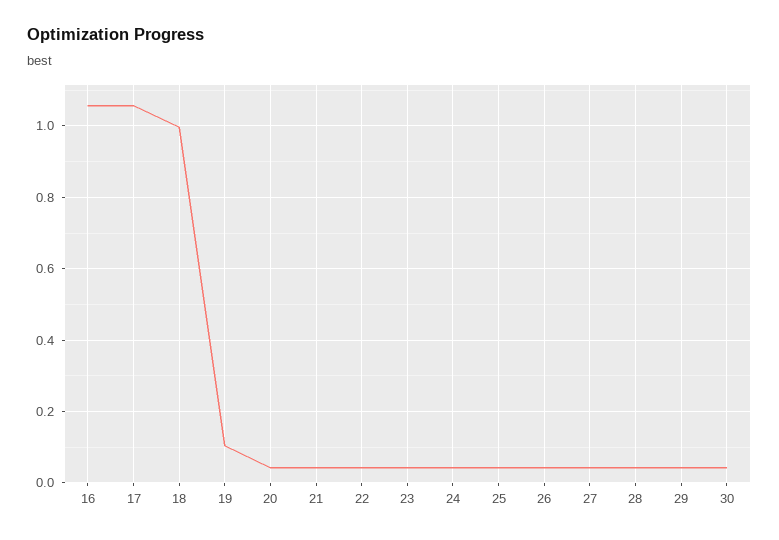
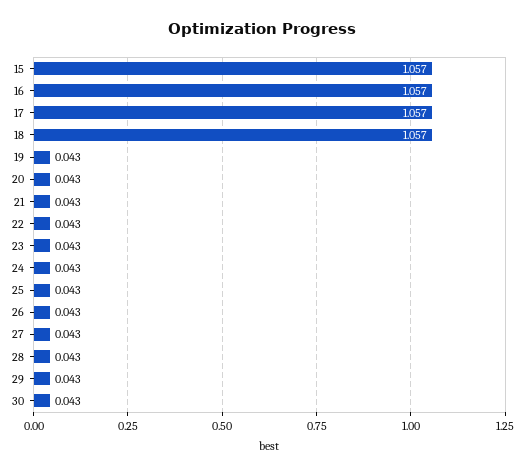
18: 1 -> 1.057
19: 0.1 -> 0.043
15: none -> 1.057

